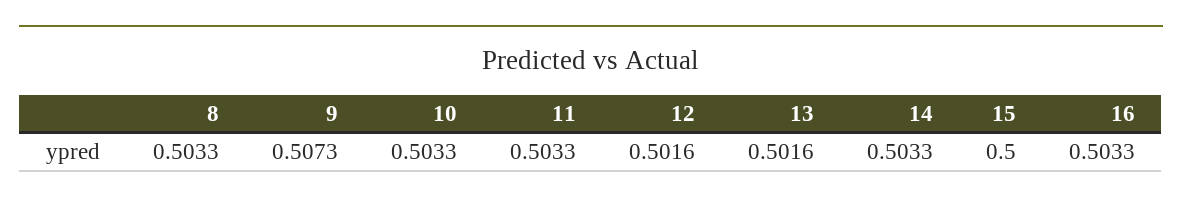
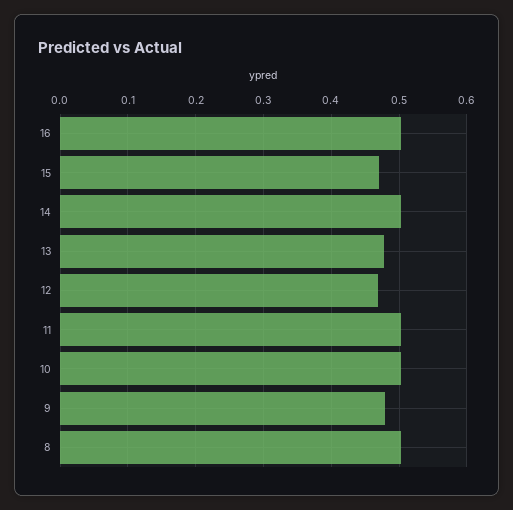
9: 0.5073 -> 0.48
12: 0.5016 -> 0.47
13: 0.5016 -> 0.48
15: 0.5 -> 0.47

